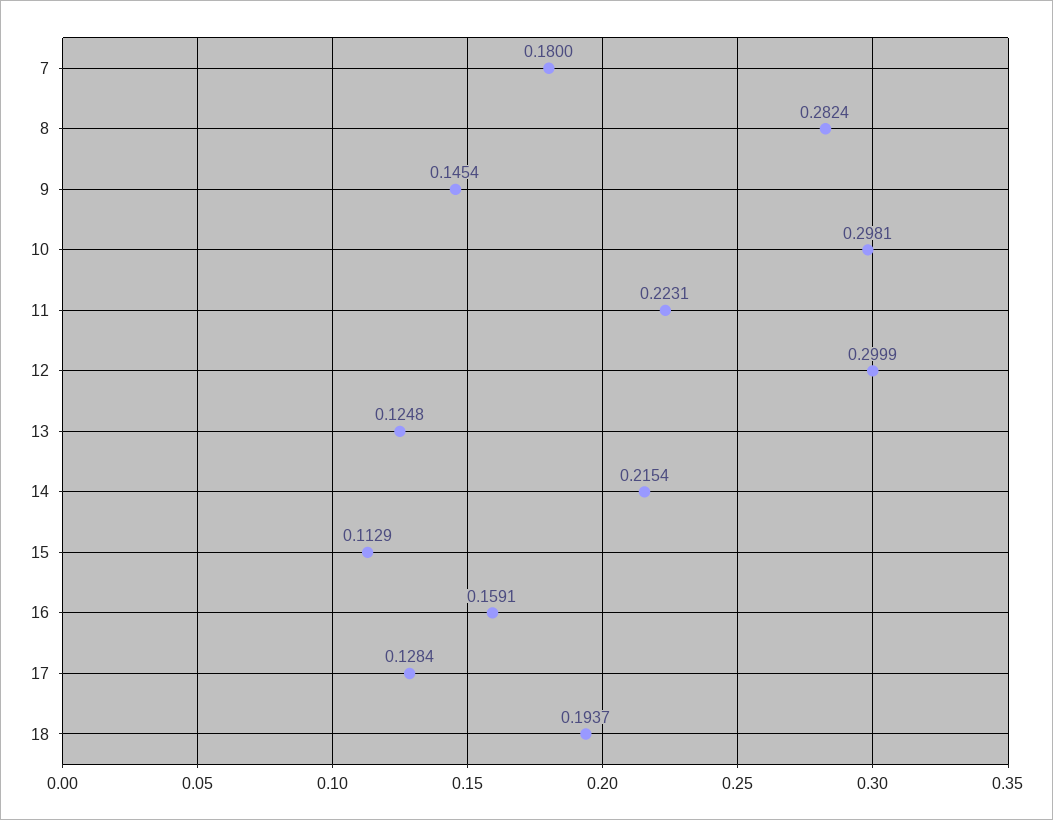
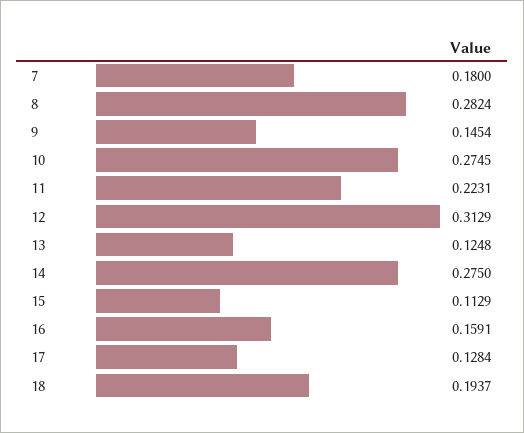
10: 0.2981 -> 0.2745
12: 0.2999 -> 0.3129
14: 0.2154 -> 0.275

